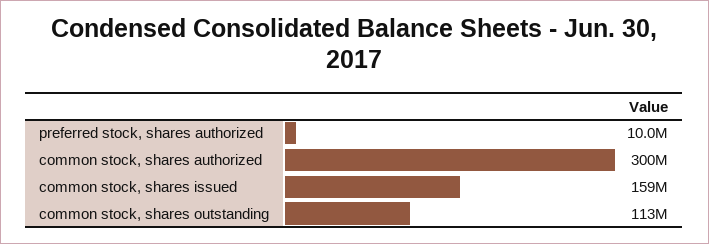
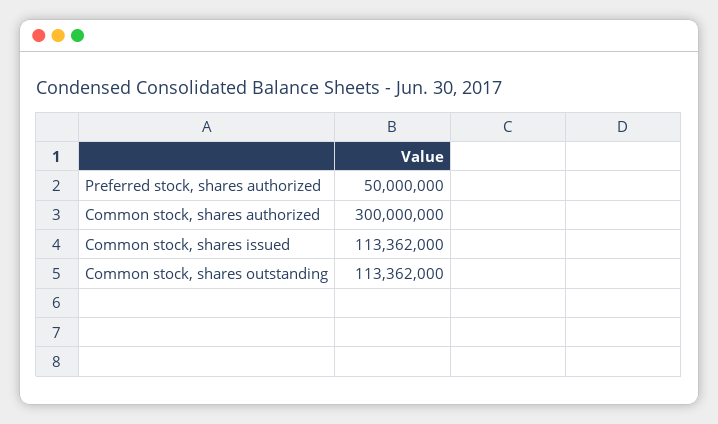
preferred stock, shares authorized: 10000000 -> 50000000
common stock, shares issued: 159000000 -> 113362000

